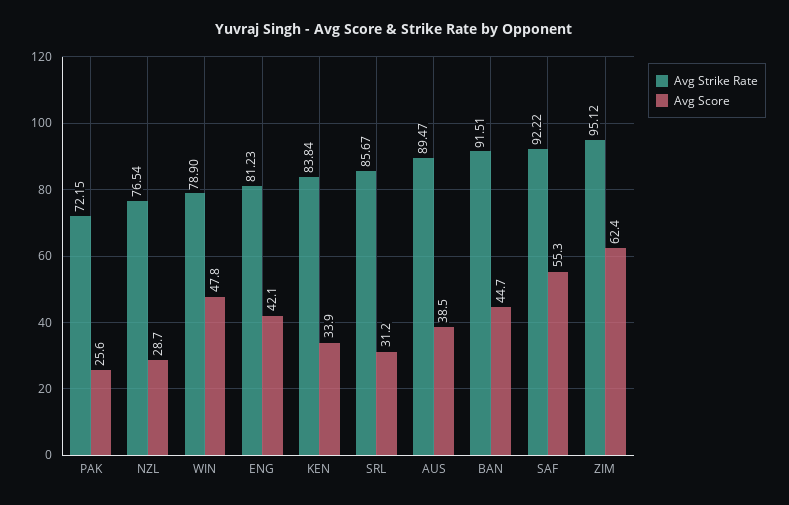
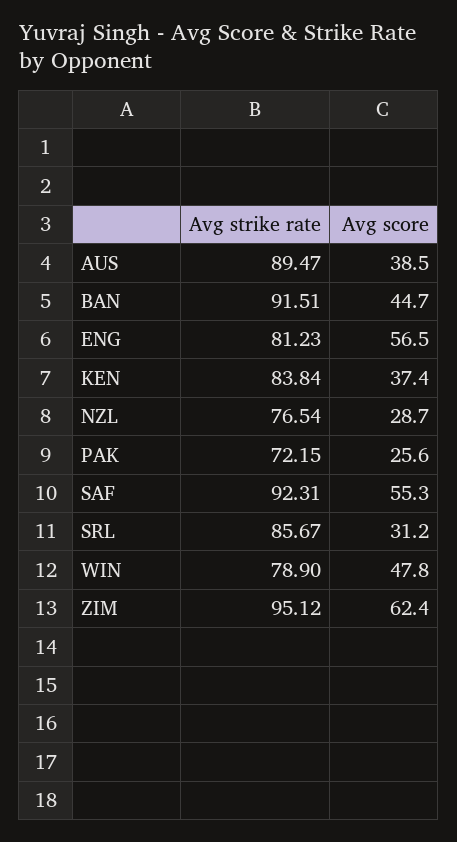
Avg Score, ENG: 42.1 -> 56.5
Avg Score, KEN: 33.9 -> 37.4
Avg Strike Rate, SAF: 92.22 -> 92.31

